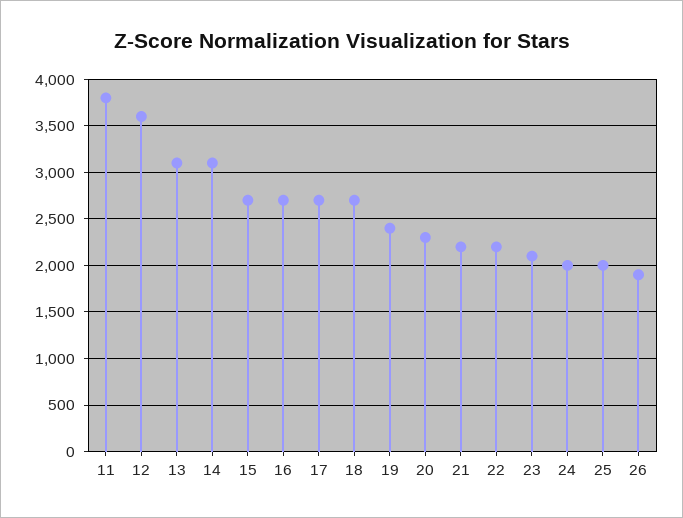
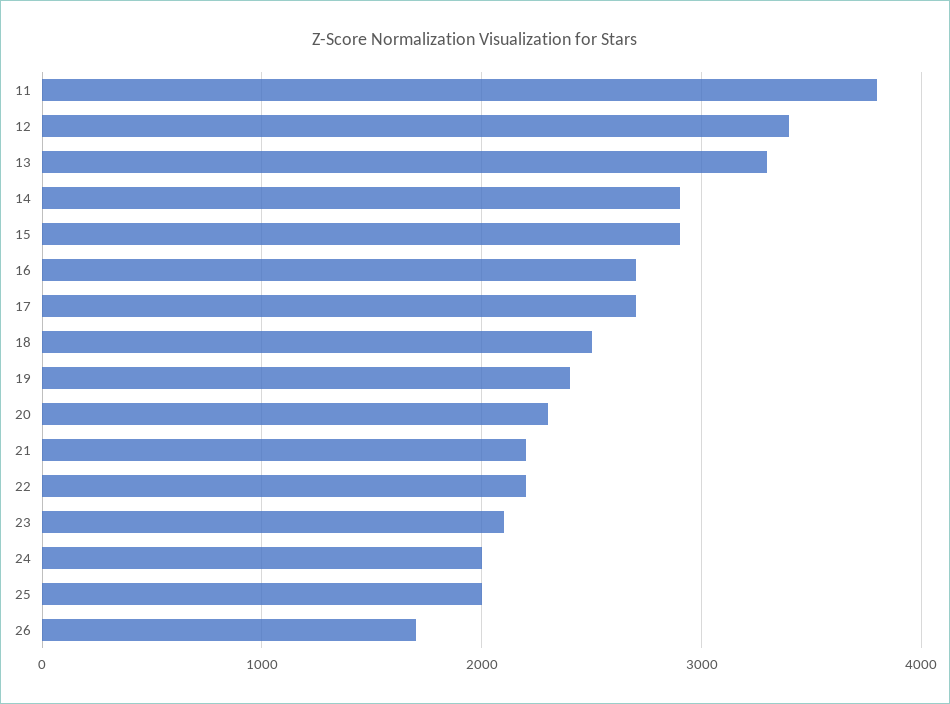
12: 3600 -> 3400
13: 3100 -> 3300
14: 3100 -> 2900
15: 2700 -> 2900
18: 2700 -> 2500
26: 1900 -> 1700

